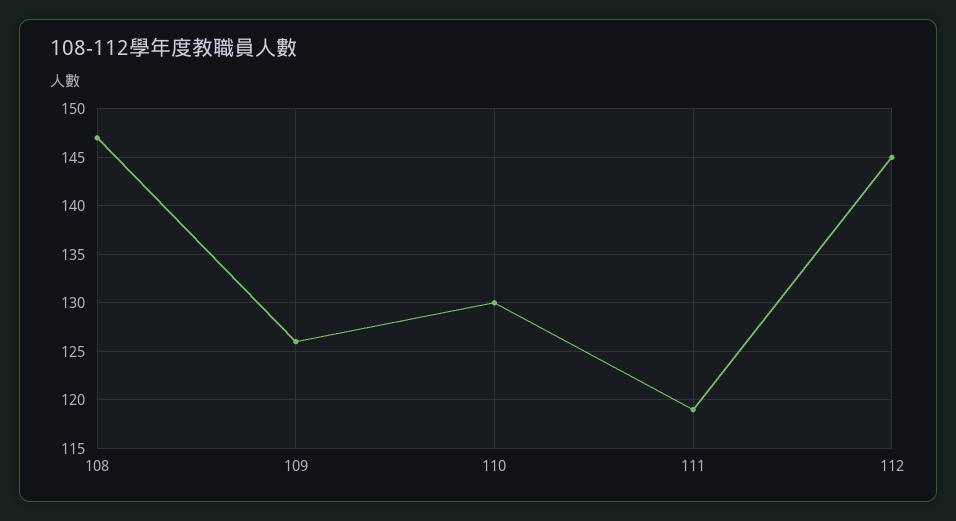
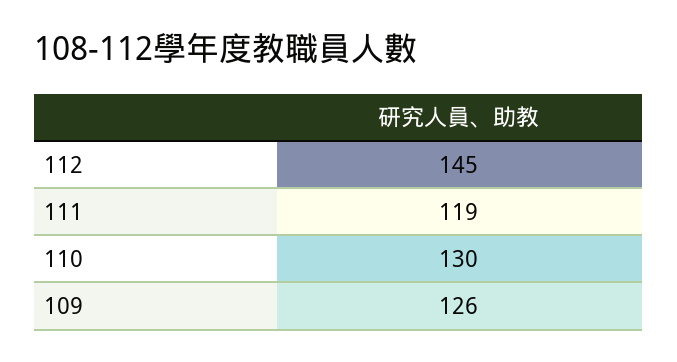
108: 147 -> none

